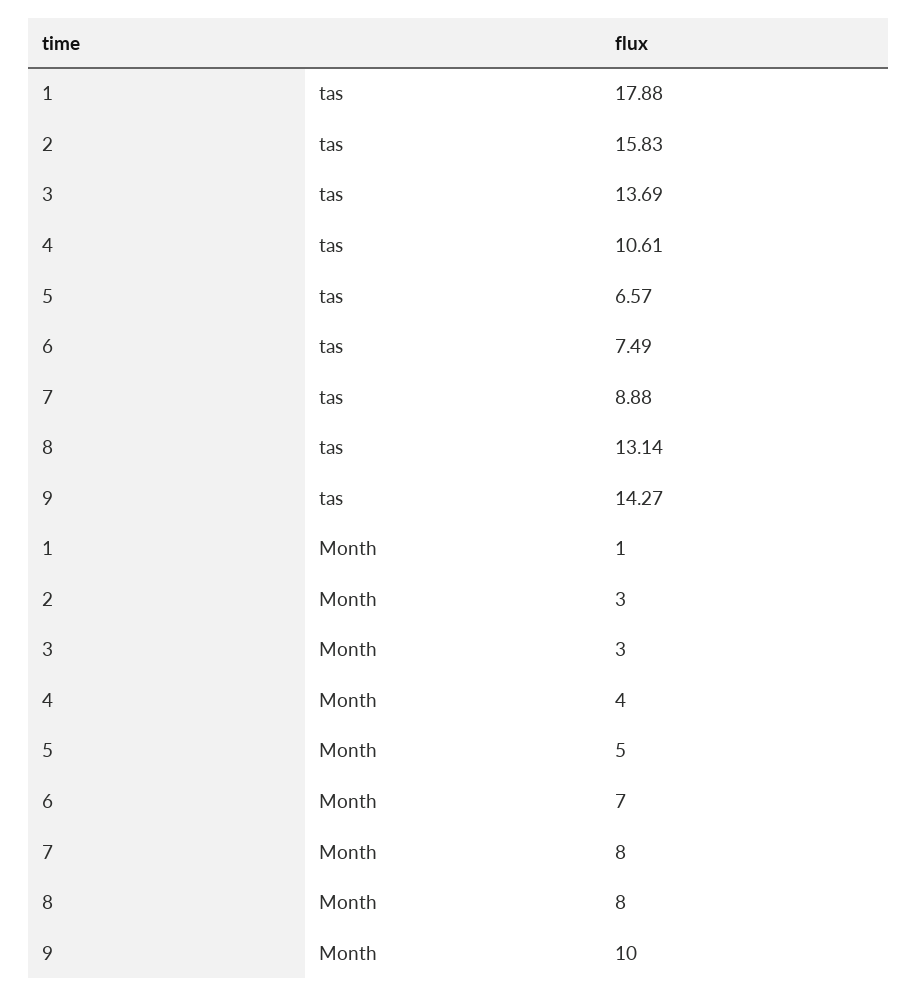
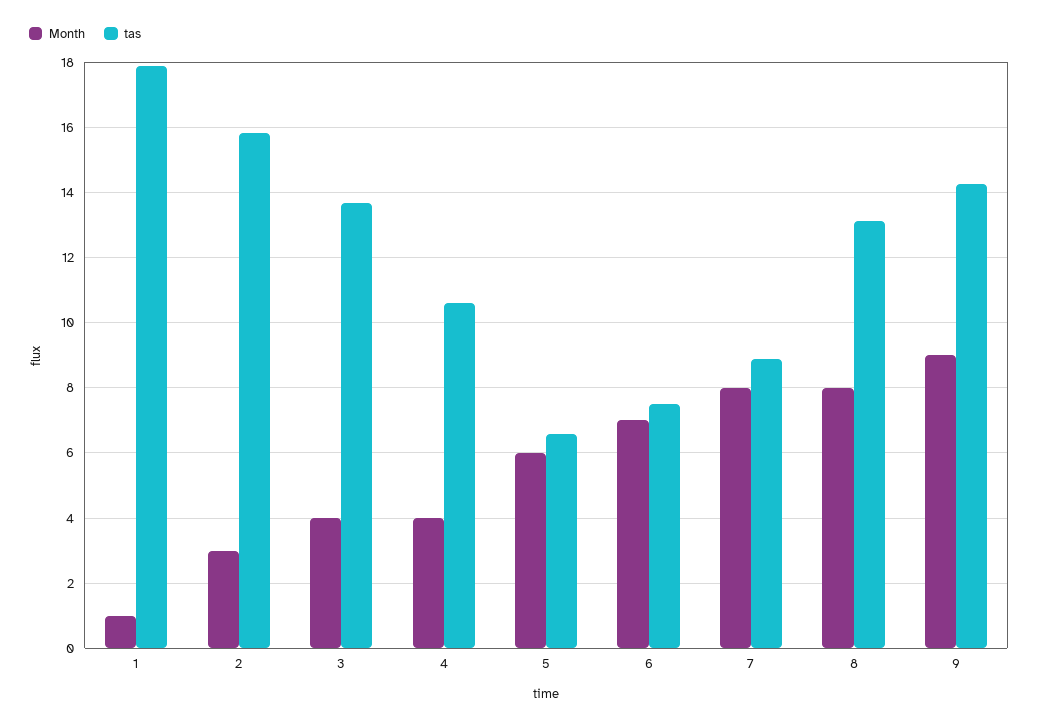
Month, 3: 3 -> 4
Month, 5: 5 -> 6
Month, 9: 10 -> 9

